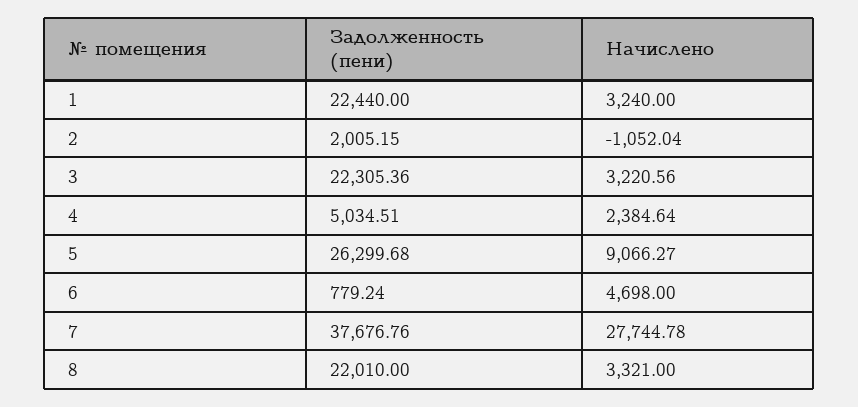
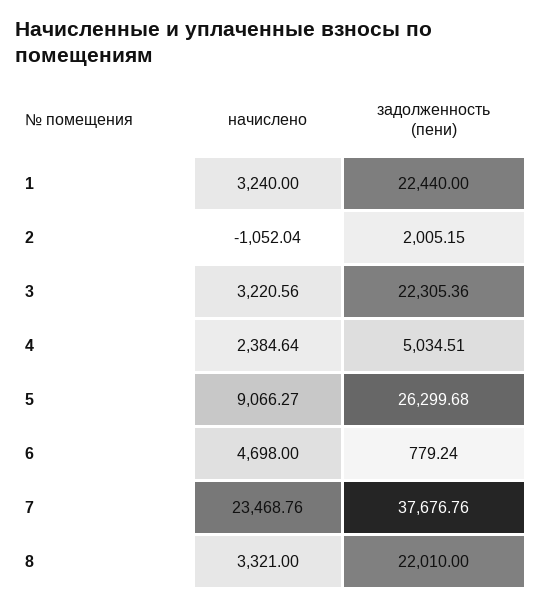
Начислено, 7: 27744.78 -> 23468.76

